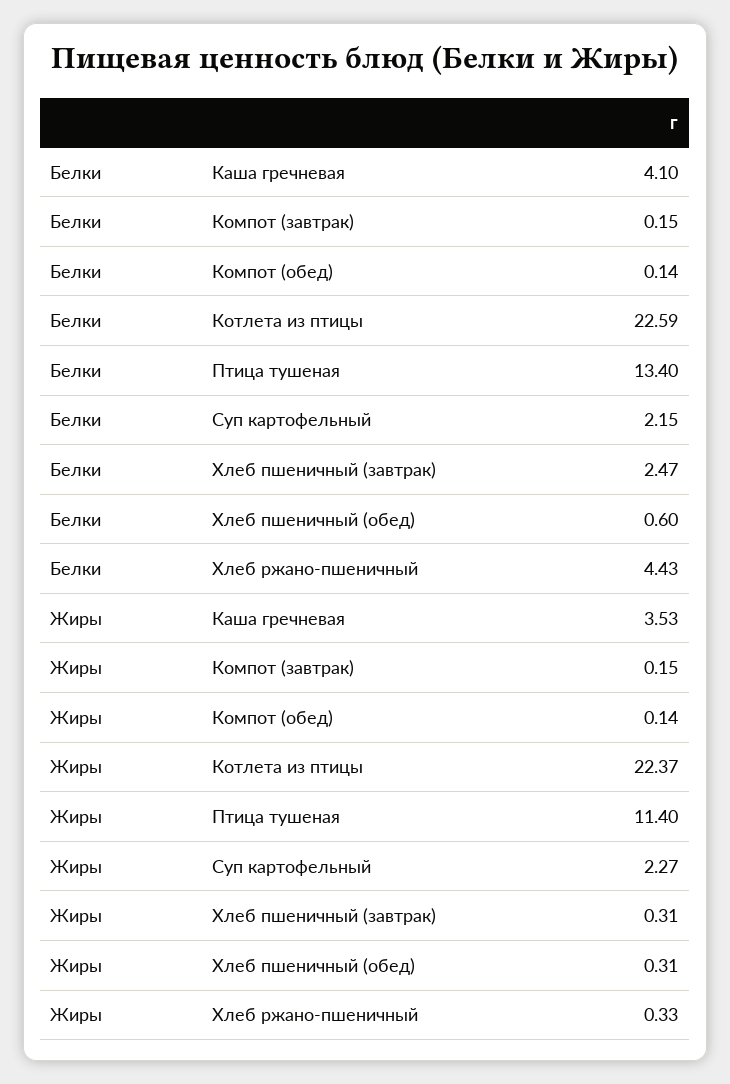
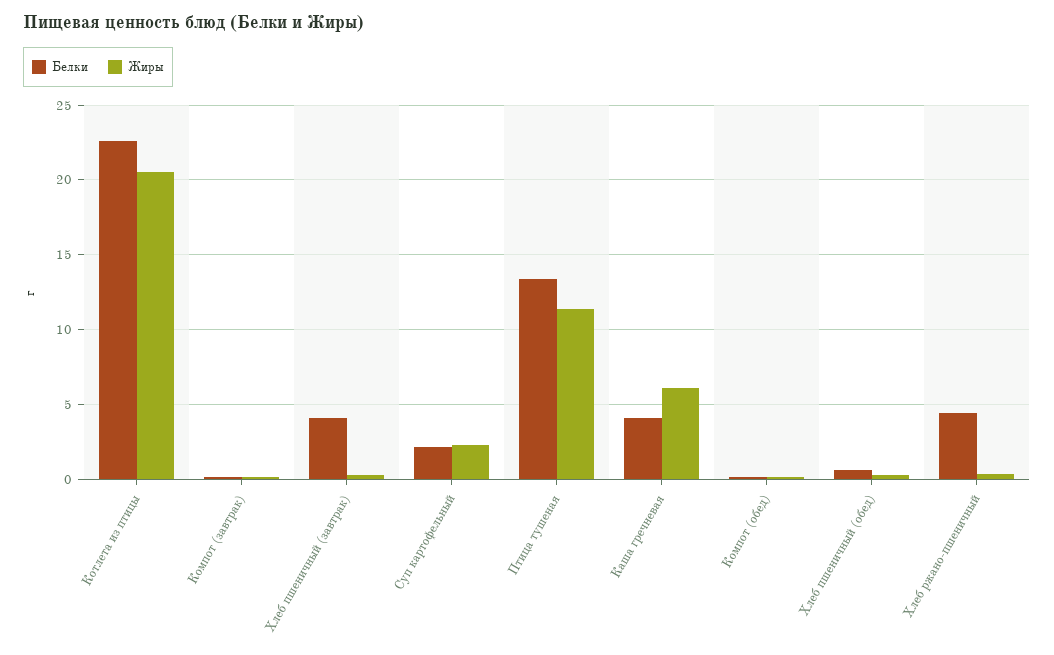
Белки, Хлеб пшеничный (завтрак): 2.47 -> 4
Жиры, Каша гречневая: 3.53 -> 6
Жиры, Котлета из птицы: 22.37 -> 20.5

